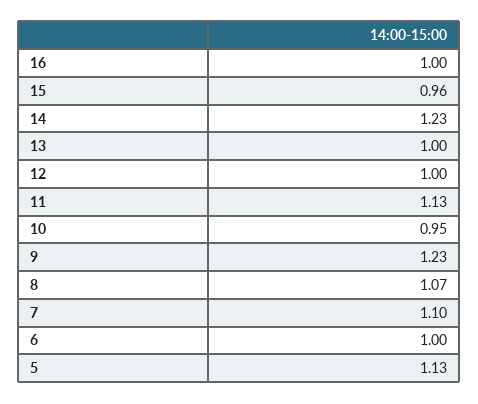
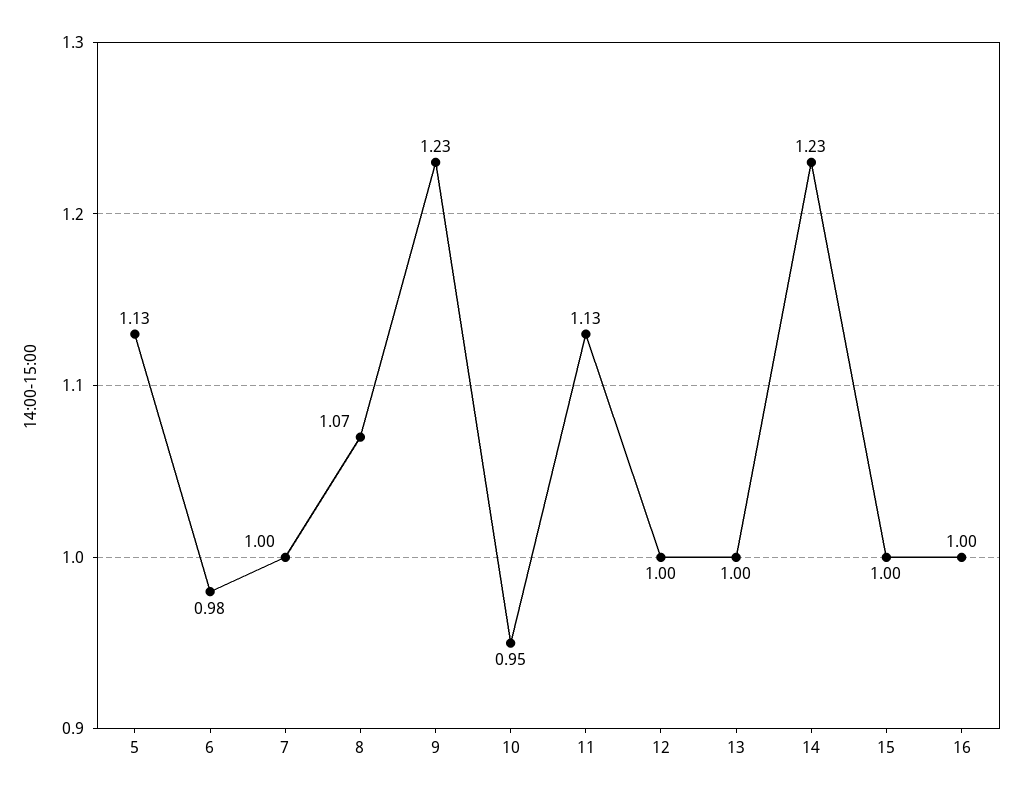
15: 0.96 -> 1
7: 1.1 -> 1
6: 1 -> 0.98

